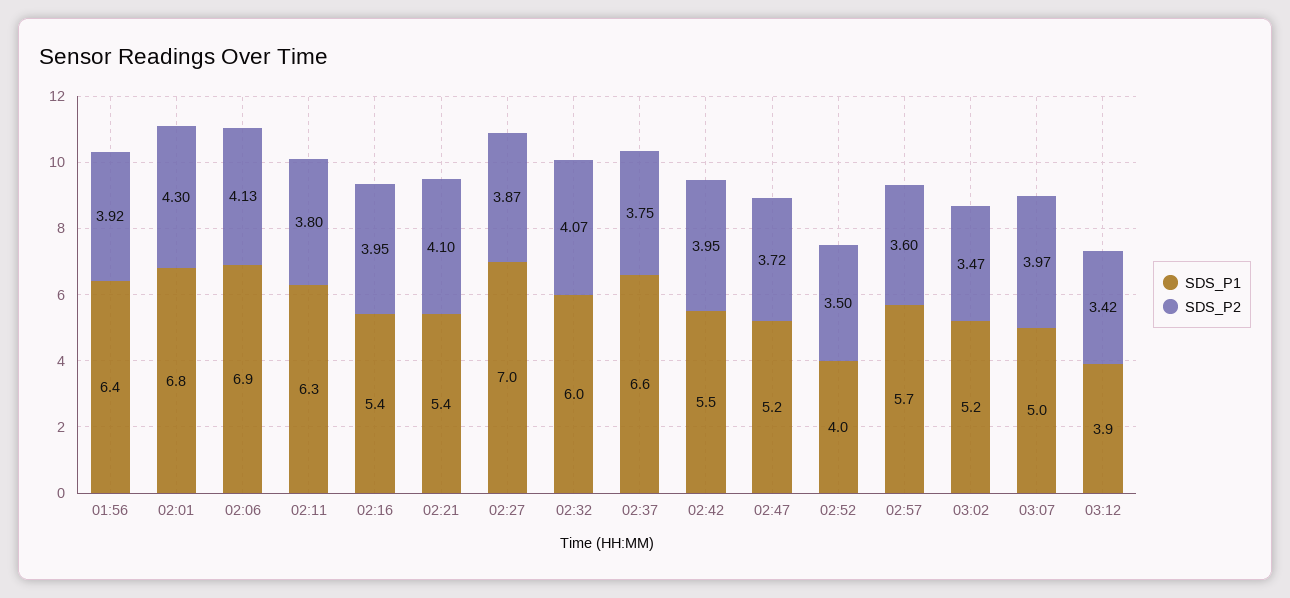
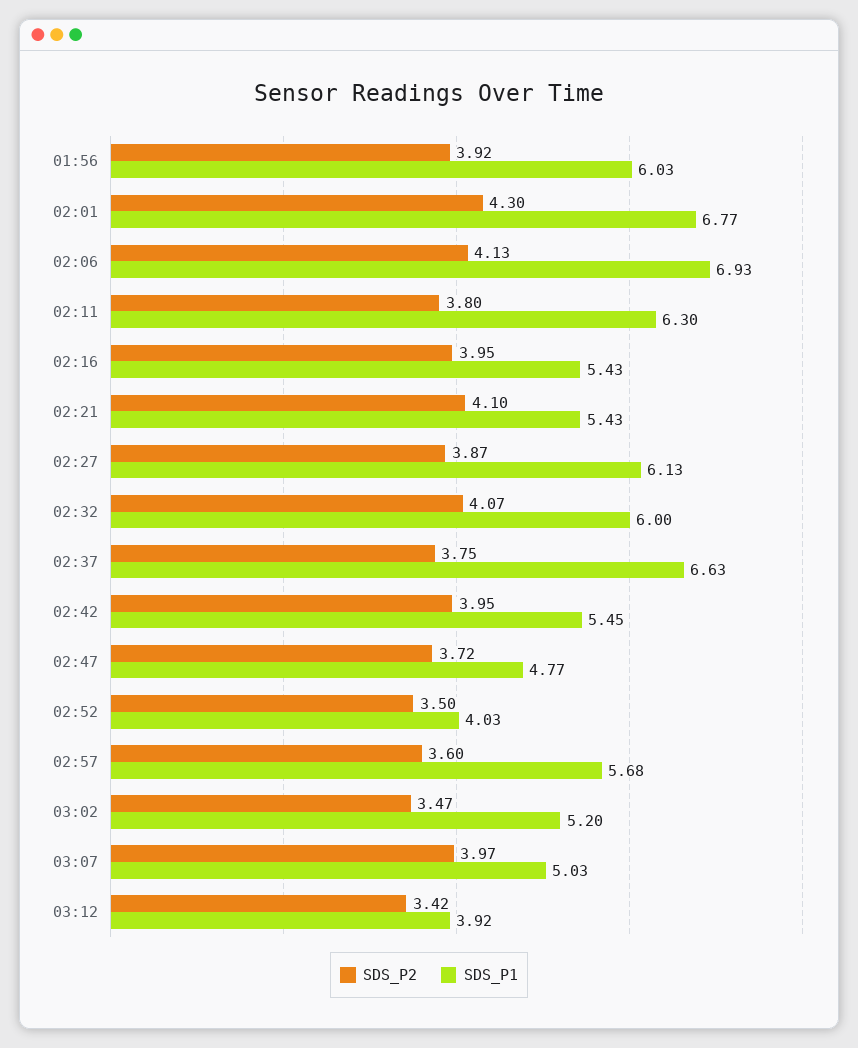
SDS_P1, 01:56: 6.4 -> 6.03
SDS_P1, 02:27: 7 -> 6.13
SDS_P1, 02:47: 5.2 -> 4.77

